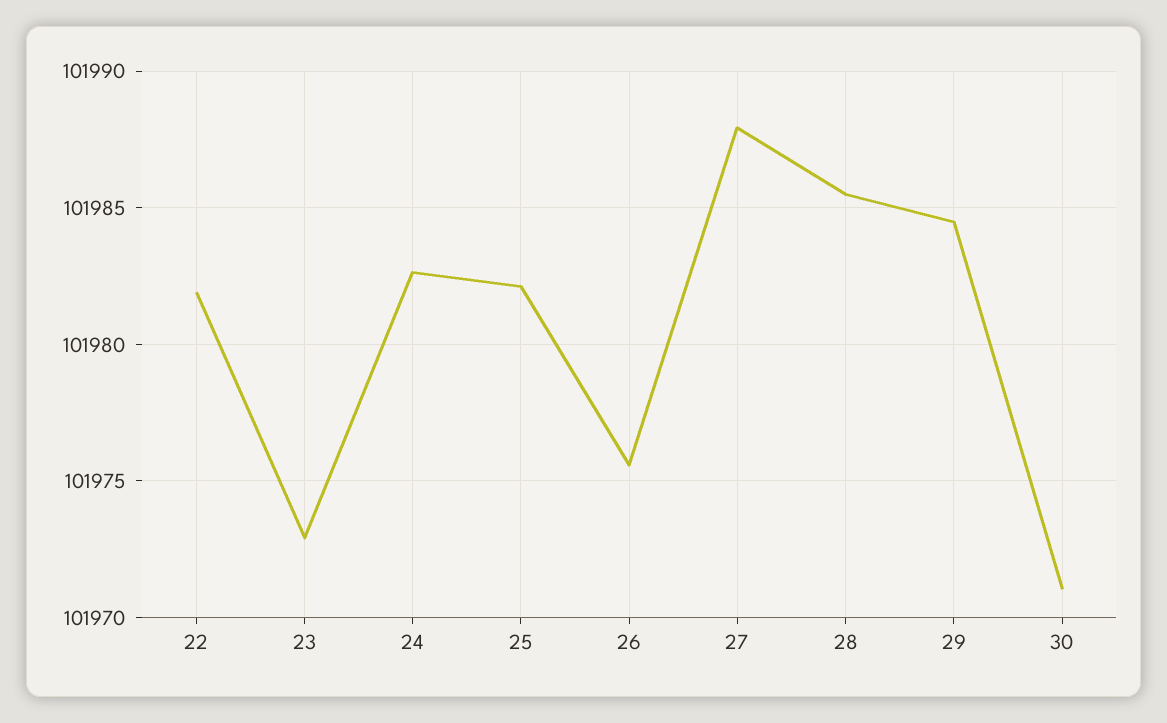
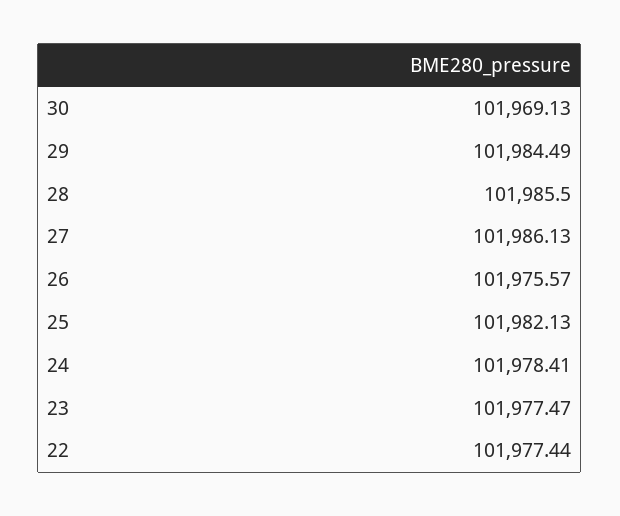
22: 101982 -> 101977.44
23: 101973 -> 101977.47
24: 101982.5 -> 101978.41
27: 101988 -> 101986.13
30: 101971 -> 101969.13

